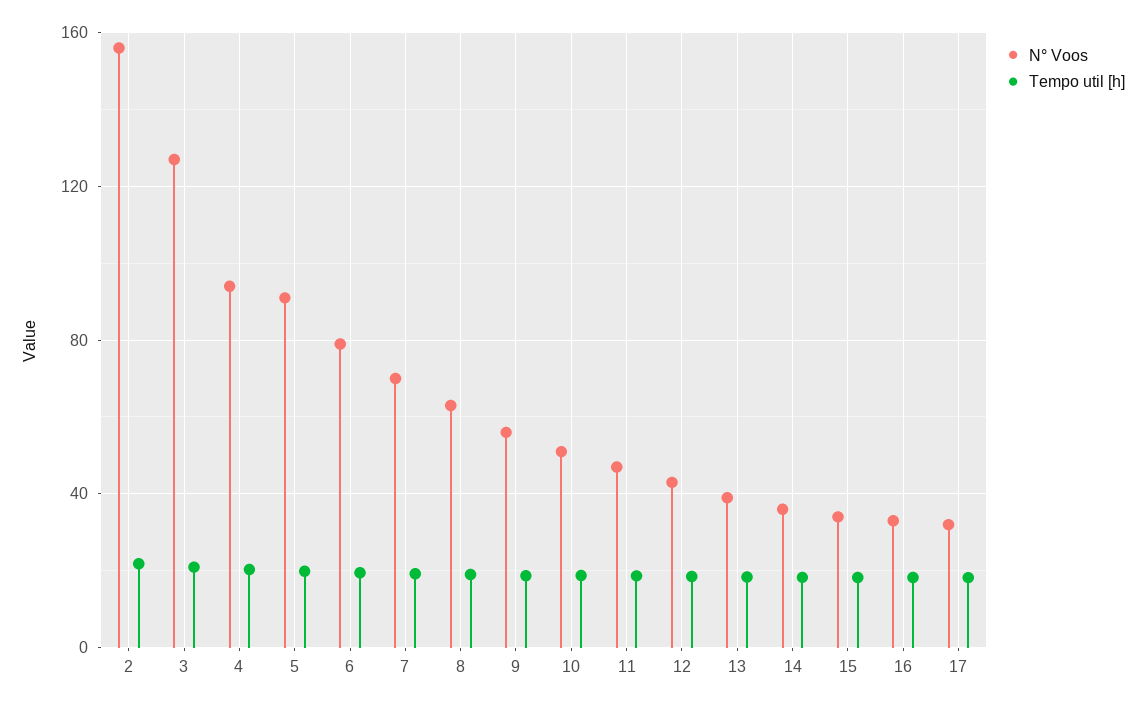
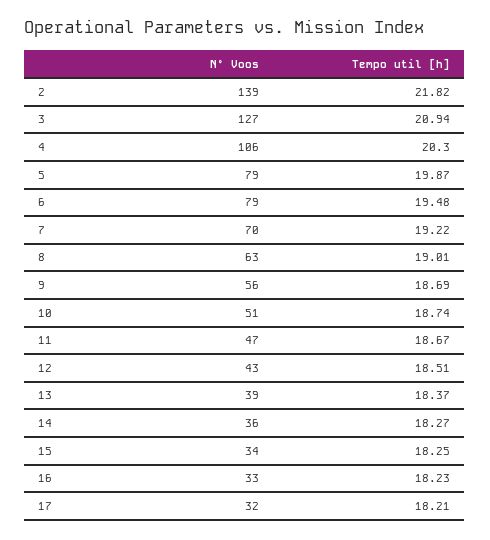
N° Voos, 2: 155 -> 139
N° Voos, 4: 95 -> 106
N° Voos, 5: 90 -> 79

